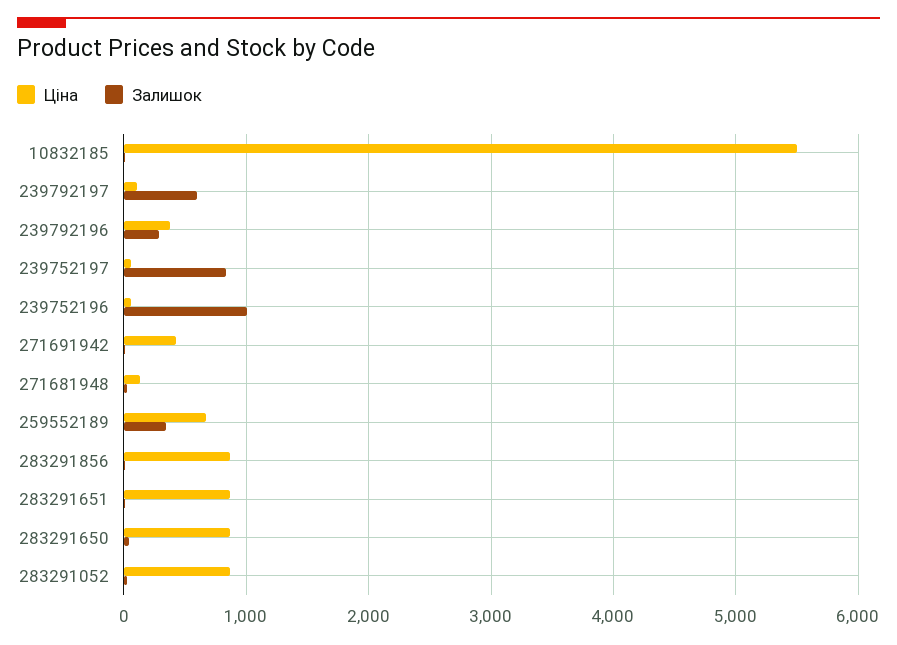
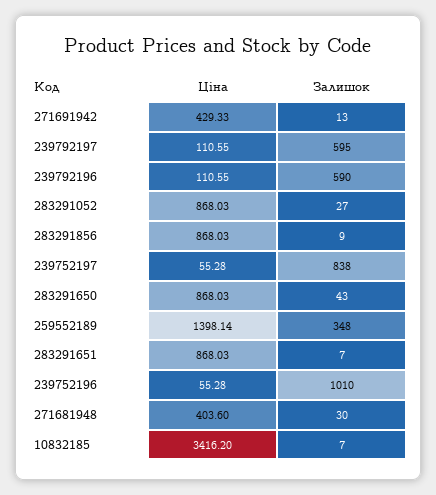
Ціна, 10832185: 5500 -> 3416.2
Ціна, 239792196: 400 -> 110.55
Залишок, 239792196: 300 -> 590
Ціна, 271681948: 100 -> 403.6
Ціна, 259552189: 700 -> 1398.14

